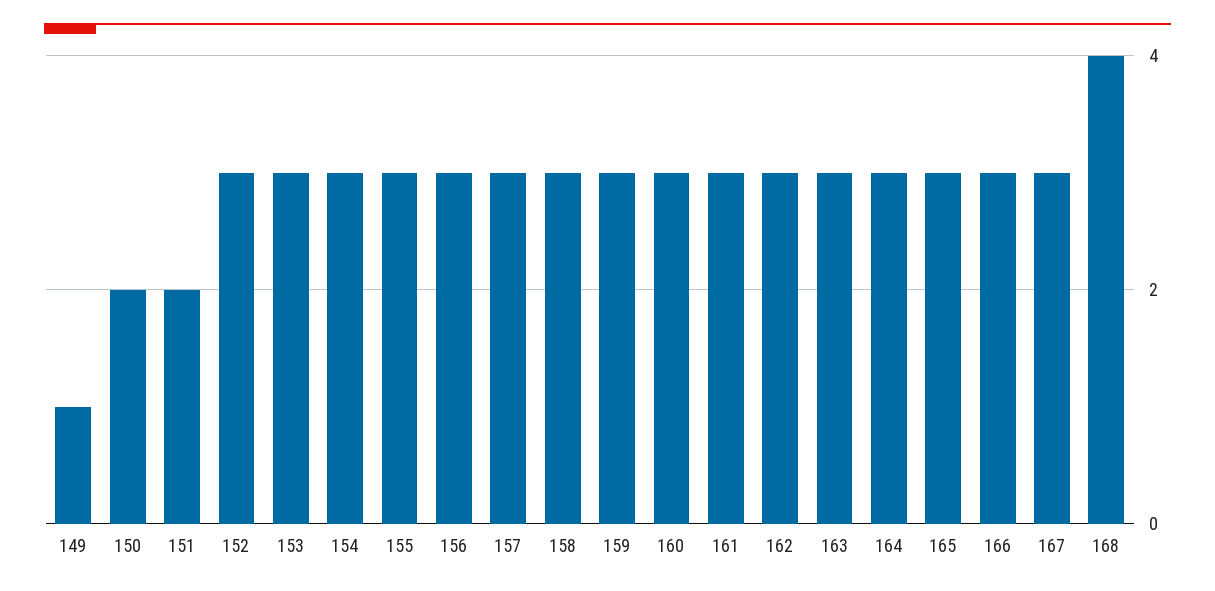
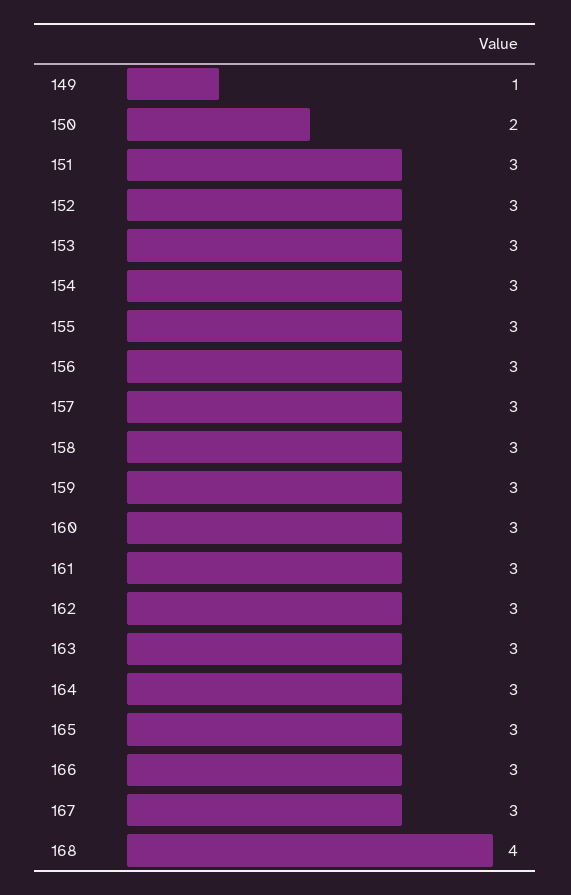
151: 2 -> 3

